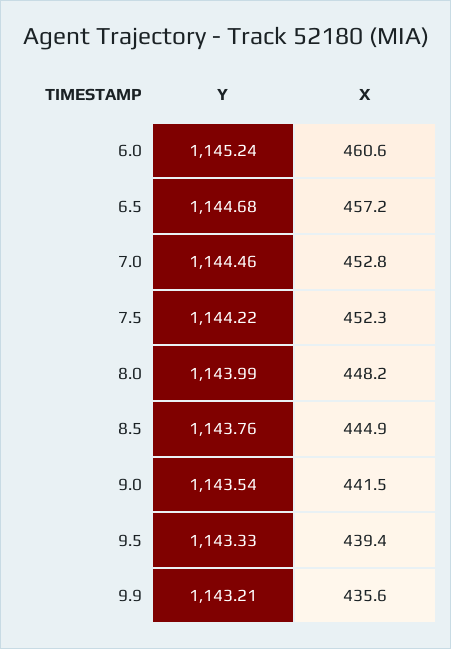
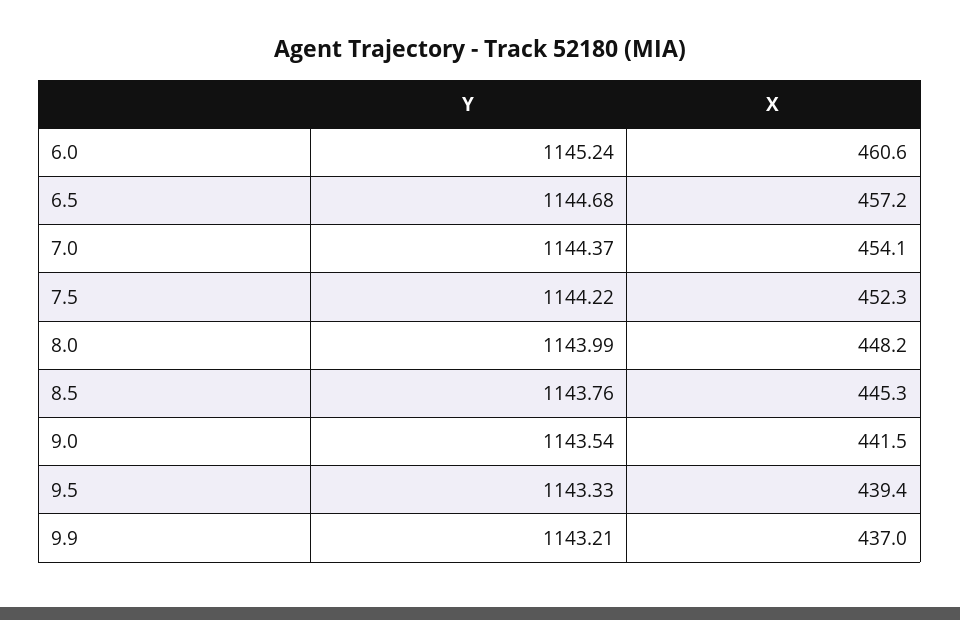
Y, 7.0: 1144.46 -> 1144.37
X, 7.0: 452.8 -> 454.1
X, 8.5: 444.9 -> 445.3
X, 9.9: 435.6 -> 437

